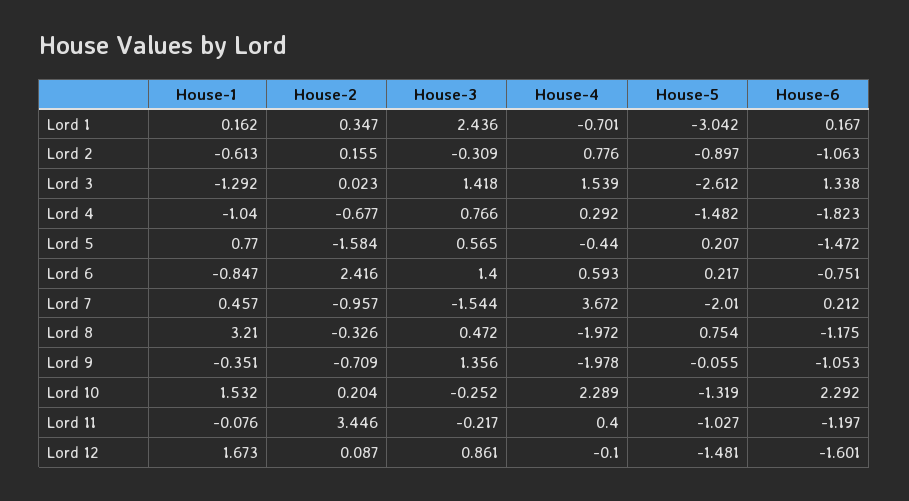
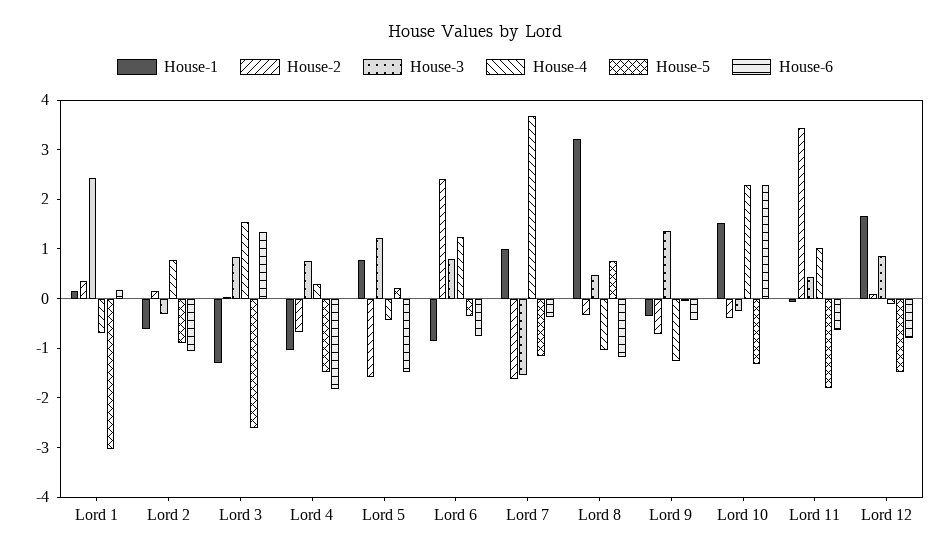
House-3, Lord 3: 1.418 -> 0.8
House-3, Lord 5: 0.565 -> 1.2
House-3, Lord 6: 1.4 -> 0.8
House-4, Lord 6: 0.593 -> 1.2
House-5, Lord 6: 0.217 -> -0.4
House-1, Lord 7: 0.457 -> 1
House-2, Lord 7: -0.957 -> -1.6
House-5, Lord 7: -2.01 -> -1.2
House-6, Lord 7: 0.212 -> -0.4
House-4, Lord 8: -1.972 -> -1
House-4, Lord 9: -1.978 -> -1.2
House-6, Lord 9: -1.053 -> -0.4
House-2, Lord 10: 0.204 -> -0.4
House-3, Lord 11: -0.217 -> 0.4
House-4, Lord 11: 0.4 -> 1
House-5, Lord 11: -1.027 -> -1.8
House-6, Lord 11: -1.197 -> -0.6
House-6, Lord 12: -1.601 -> -0.8

